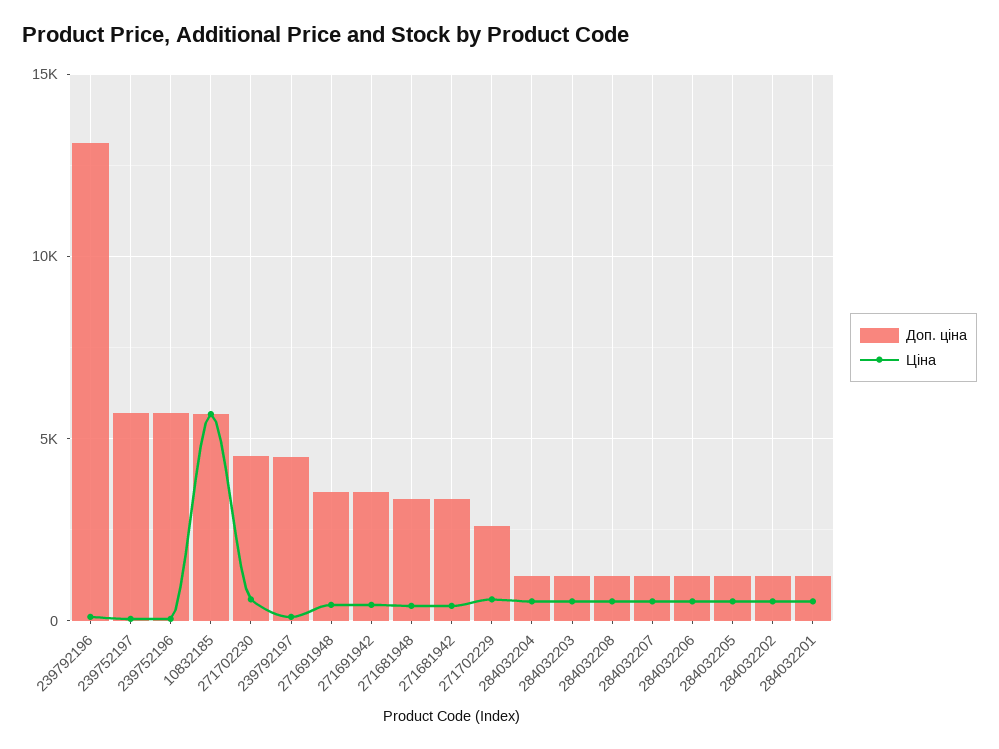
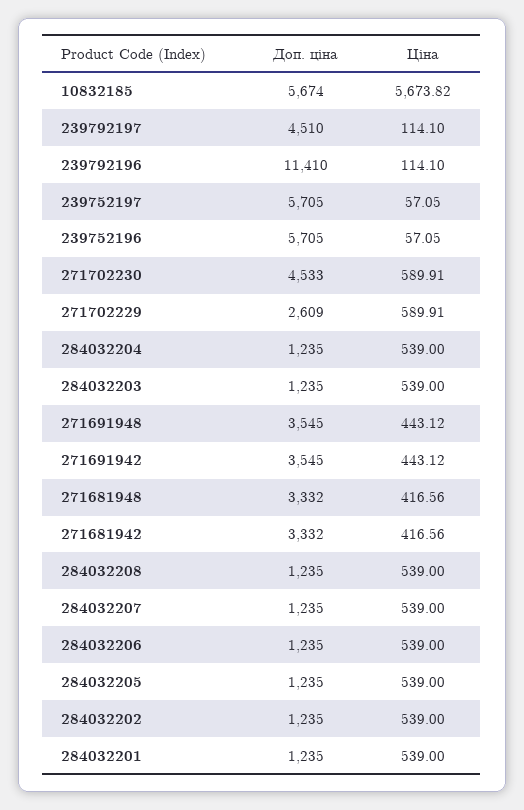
Доп. ціна, 239792196: 13000 -> 11410

